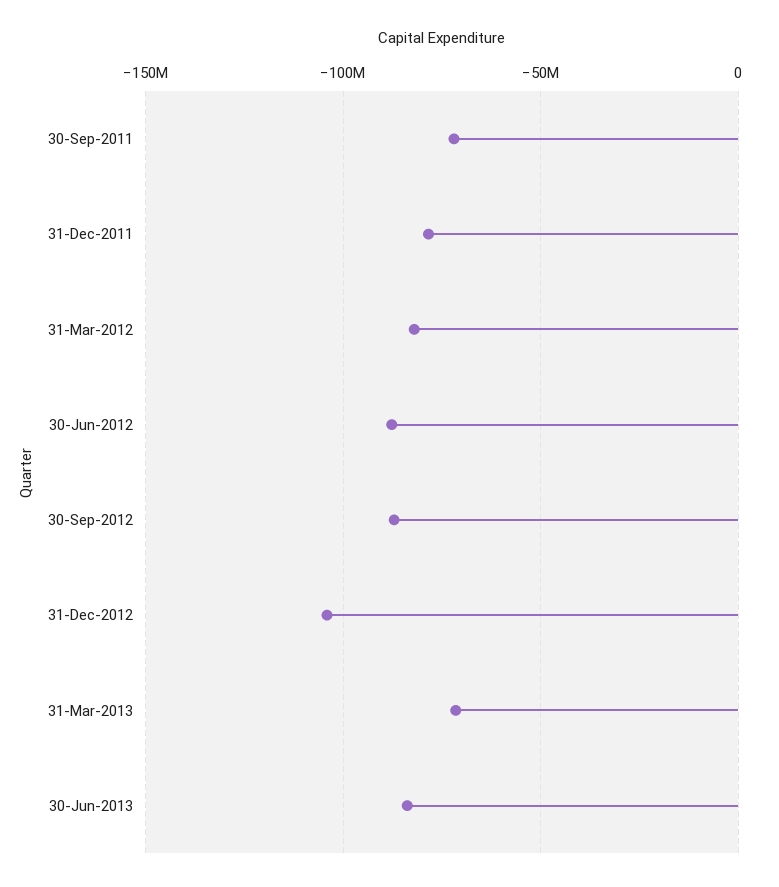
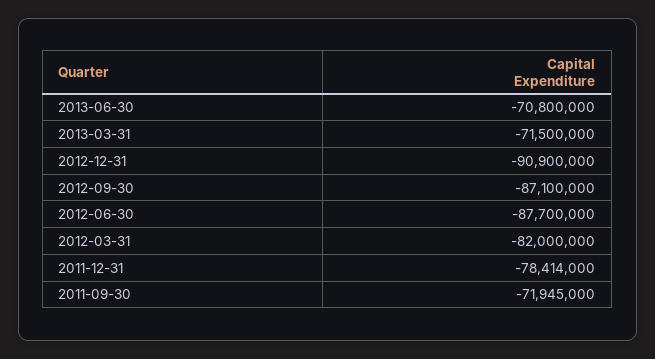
31-Dec-2012: -105000000 -> -90900000
30-Jun-2013: -85000000 -> -70800000

